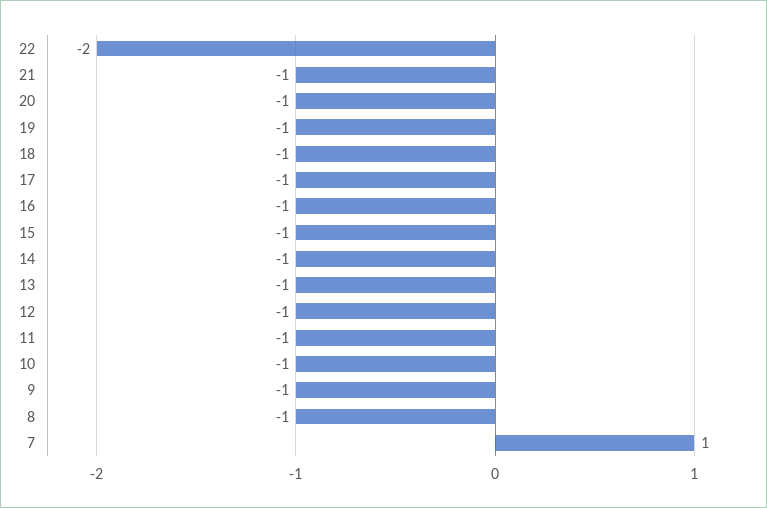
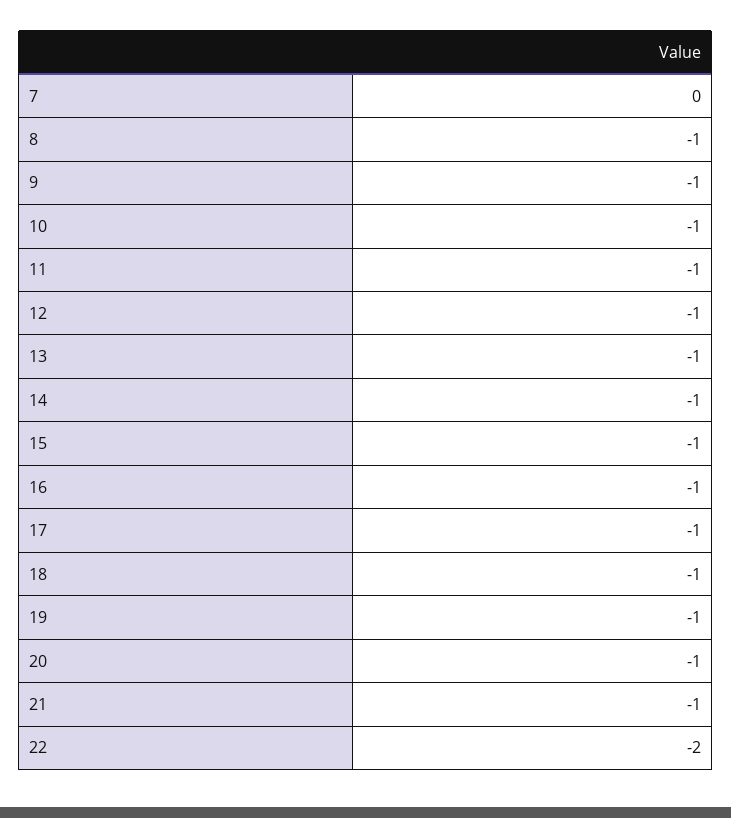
7: 1 -> 0

